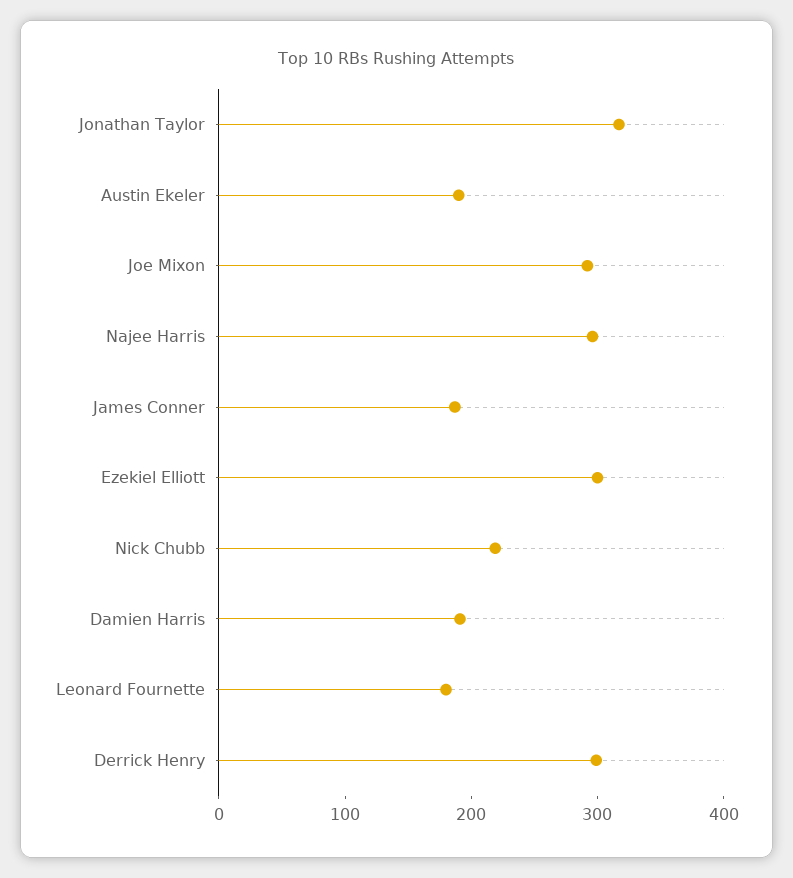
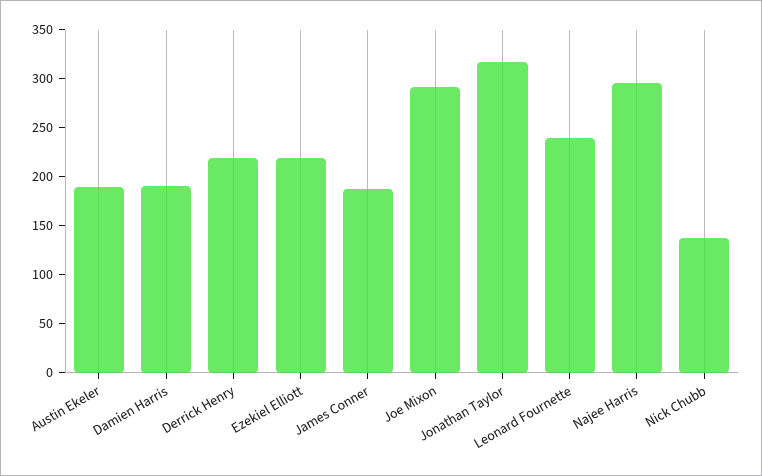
Ezekiel Elliott: 300 -> 220
Nick Chubb: 220 -> 140
Leonard Fournette: 180 -> 240
Derrick Henry: 300 -> 220

